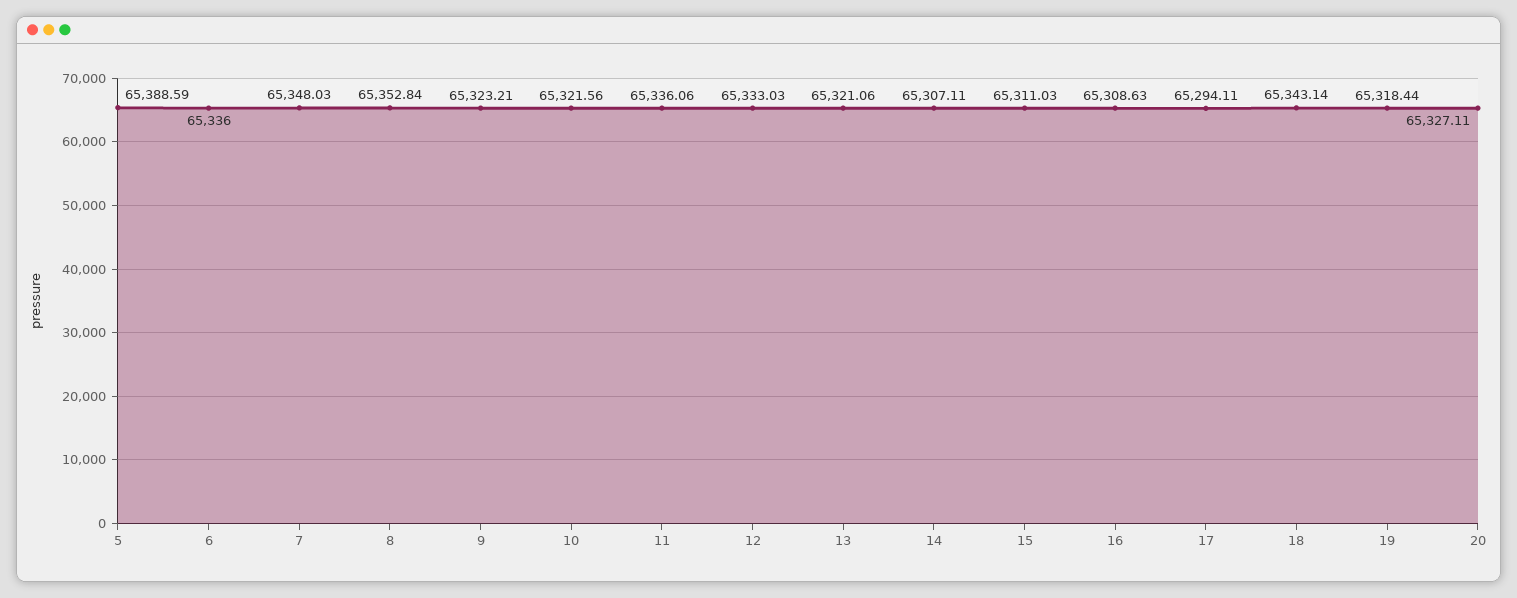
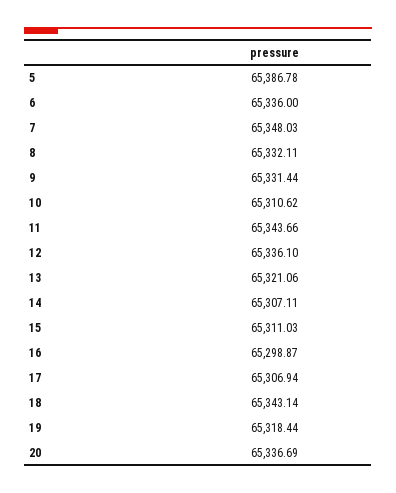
5: 65388.59 -> 65386.78
8: 65352.84 -> 65332.11
9: 65323.21 -> 65331.44
10: 65321.56 -> 65310.62
11: 65336.06 -> 65343.66
12: 65333.03 -> 65336.1
16: 65308.63 -> 65298.87
17: 65294.11 -> 65306.94
20: 65327.11 -> 65336.69

